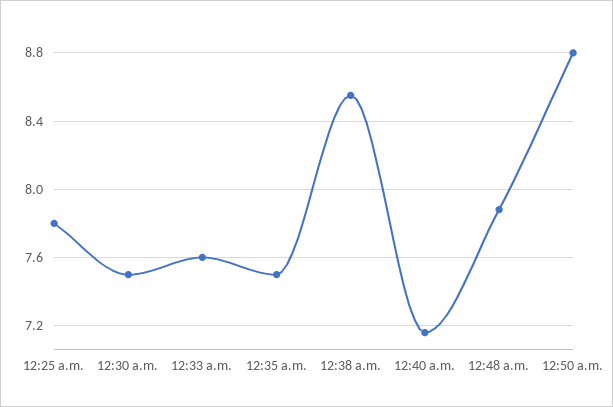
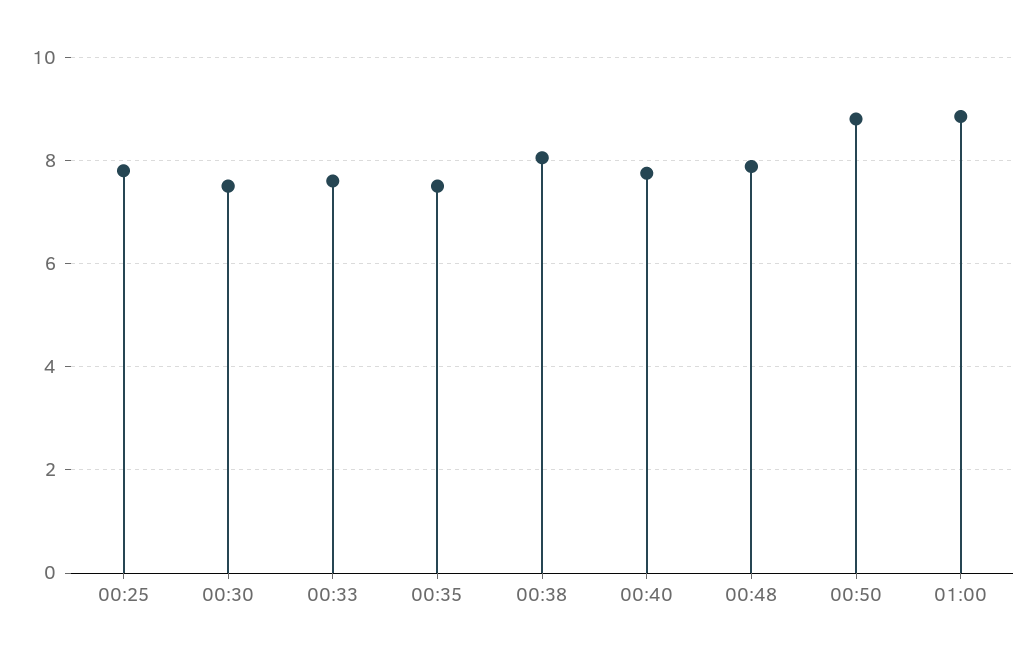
12:38 a.m.: 8.55 -> 8
12:40 a.m.: 7.15 -> 7.8
01:00: none -> 8.8

